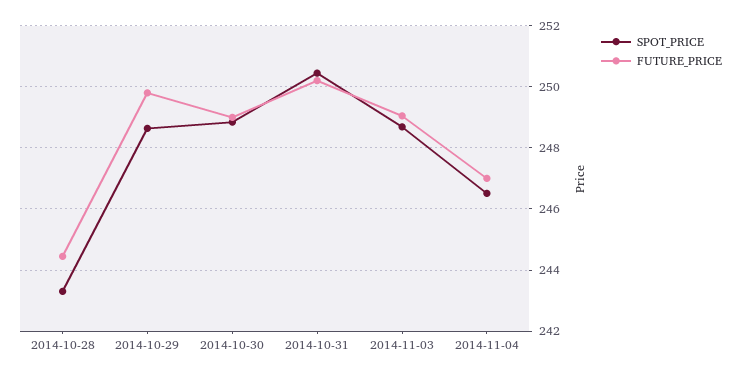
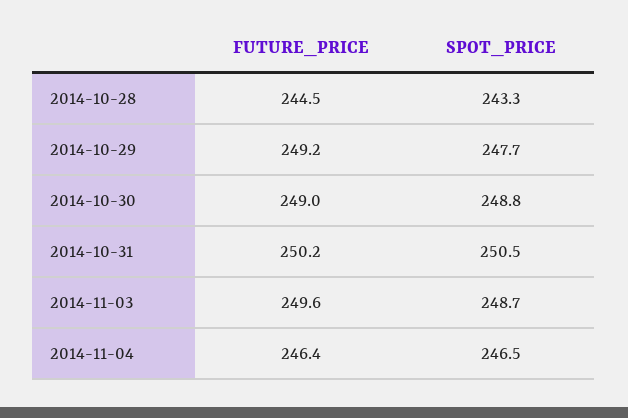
SPOT_PRICE, 2014-10-29: 248.6 -> 247.7
FUTURE_PRICE, 2014-10-29: 249.8 -> 249.2
FUTURE_PRICE, 2014-11-03: 249 -> 249.6
FUTURE_PRICE, 2014-11-04: 247 -> 246.4

